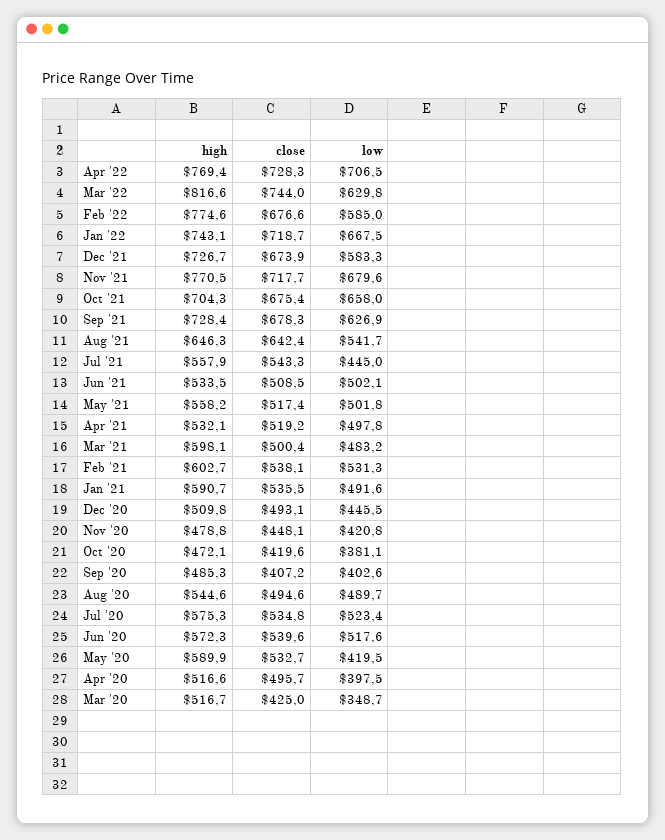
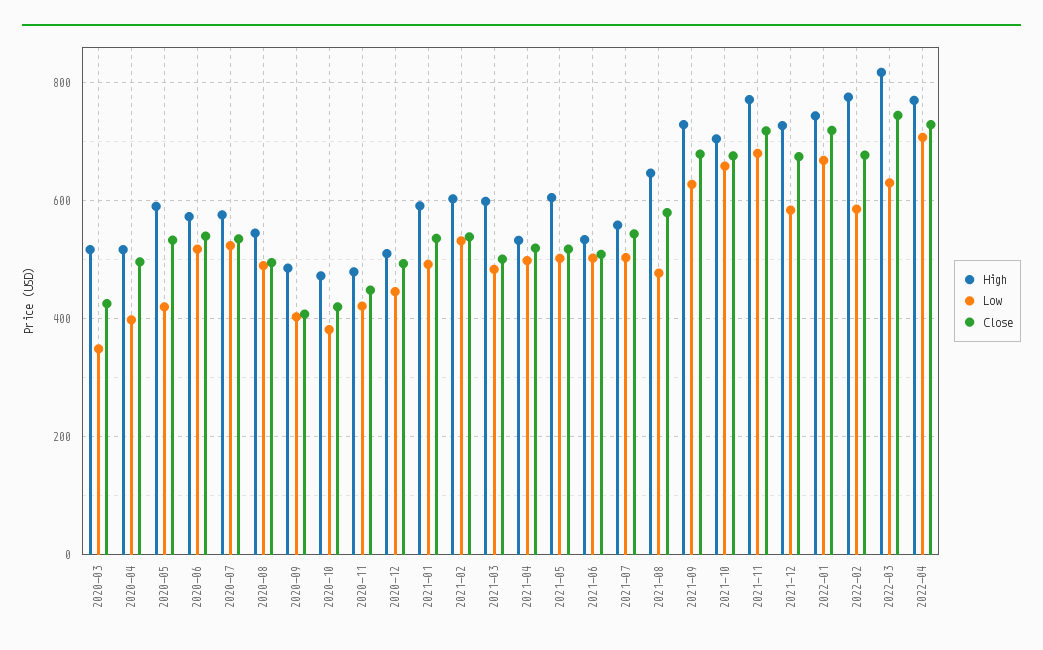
close, Aug '21: 642.4 -> 580
low, Aug '21: 541.7 -> 480
low, Jul '21: 445 -> 500
high, May '21: 558.2 -> 600

